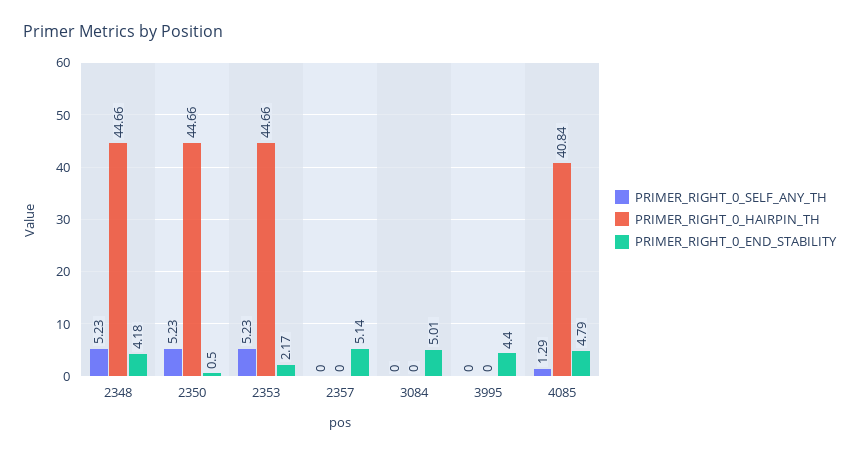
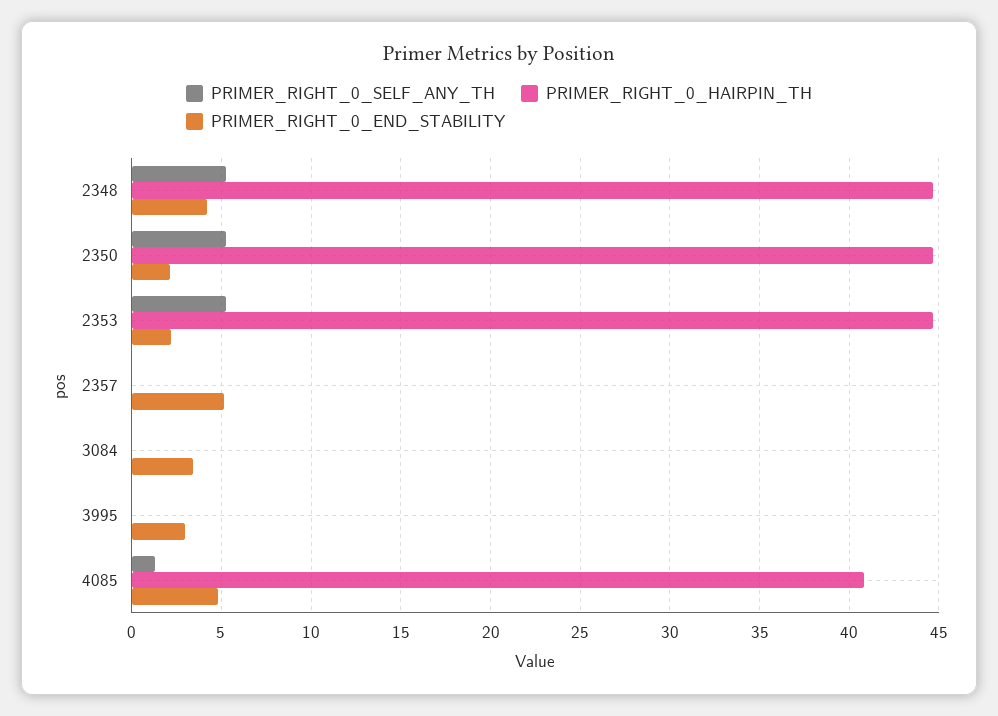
PRIMER_RIGHT_0_END_STABILITY, 2350: 0.5 -> 2
PRIMER_RIGHT_0_END_STABILITY, 3084: 5.01 -> 3.5
PRIMER_RIGHT_0_END_STABILITY, 3995: 4.4 -> 3

